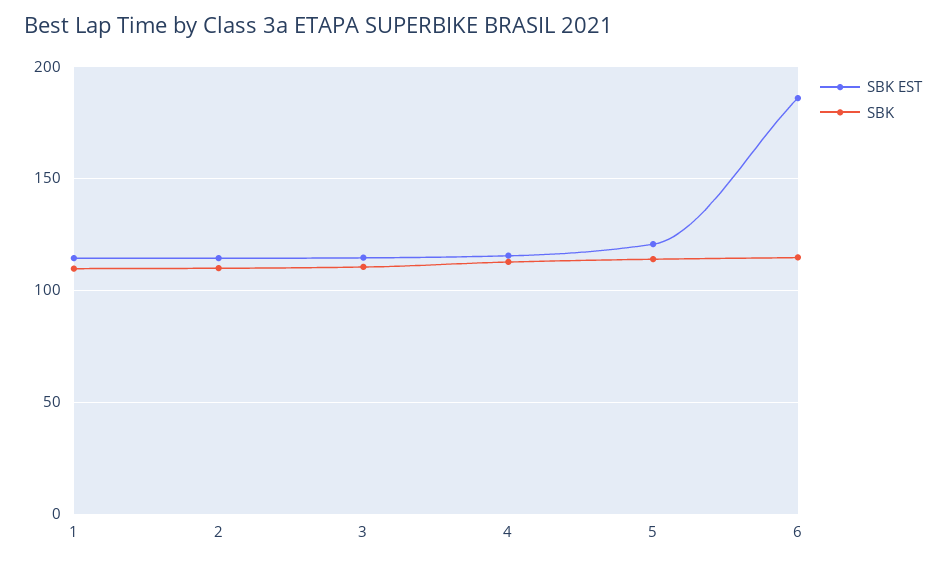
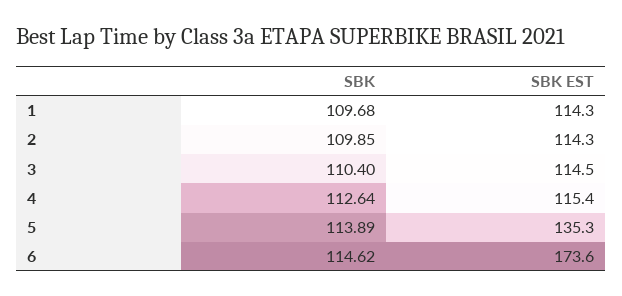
SBK EST, 5: 120 -> 135.3
SBK EST, 6: 185 -> 173.6

